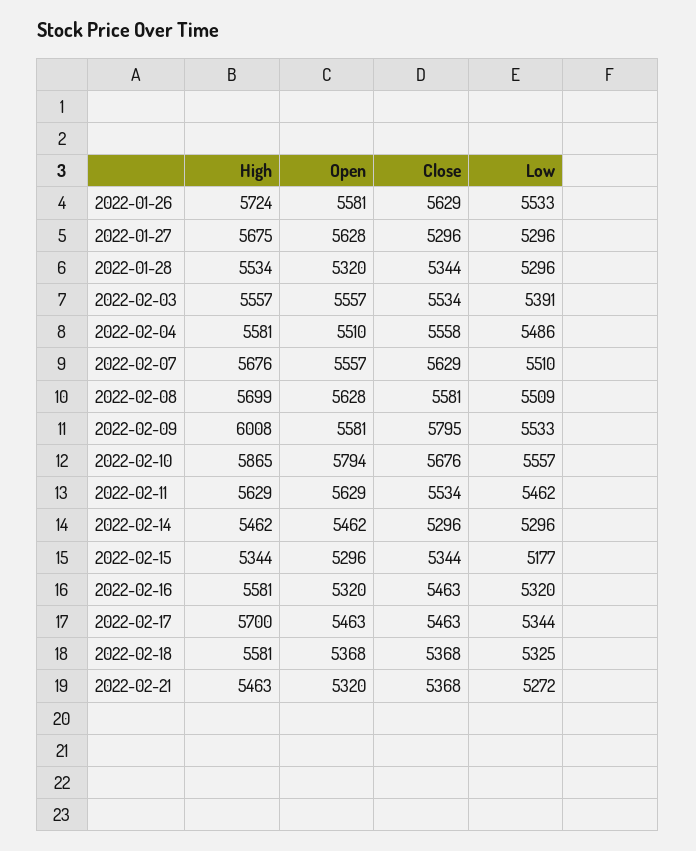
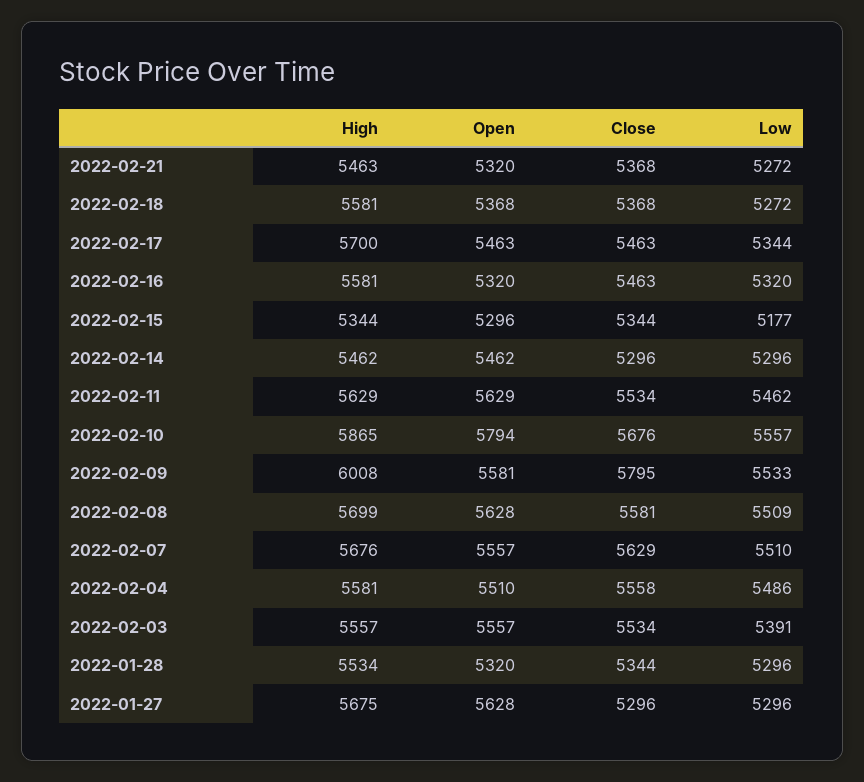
High, 2022-01-26: 5724 -> none
Open, 2022-01-26: 5581 -> none
Close, 2022-01-26: 5629 -> none
Low, 2022-01-26: 5533 -> none
Low, 2022-02-18: 5325 -> 5272

